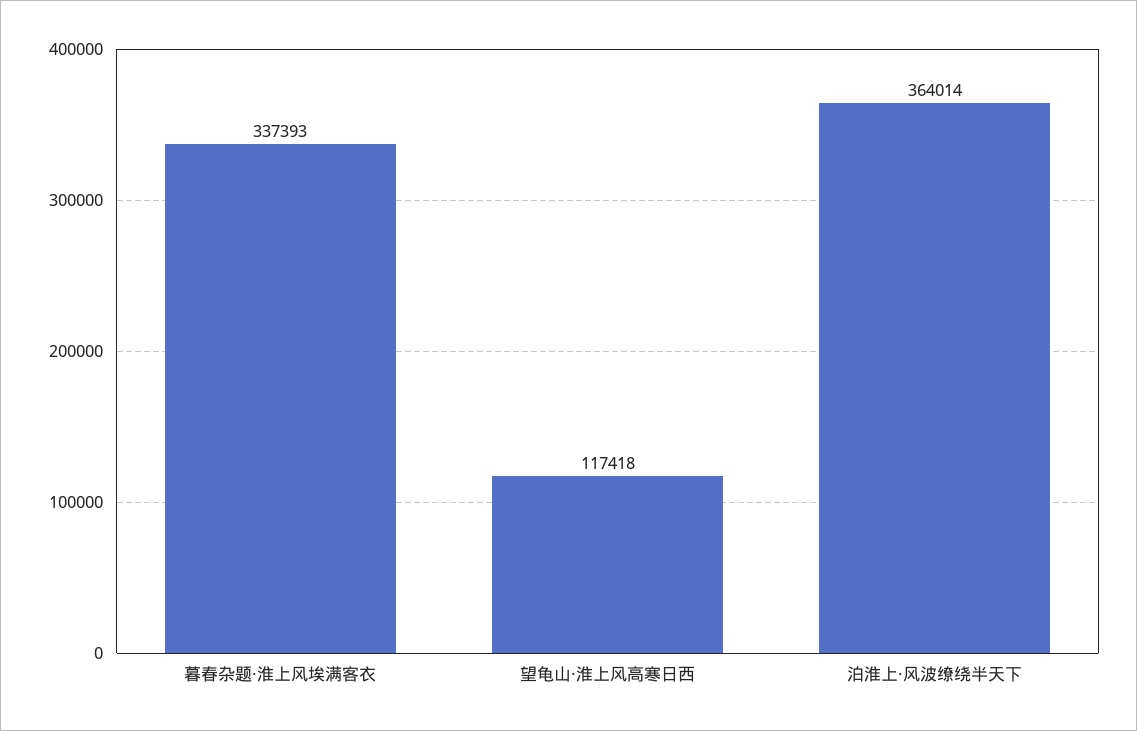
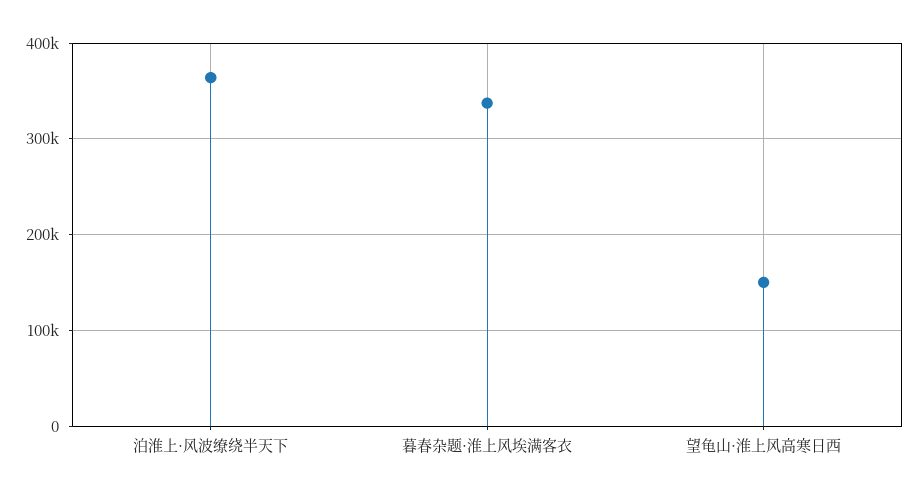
望龟山·淮上风高寒日西: 117418 -> 150000

